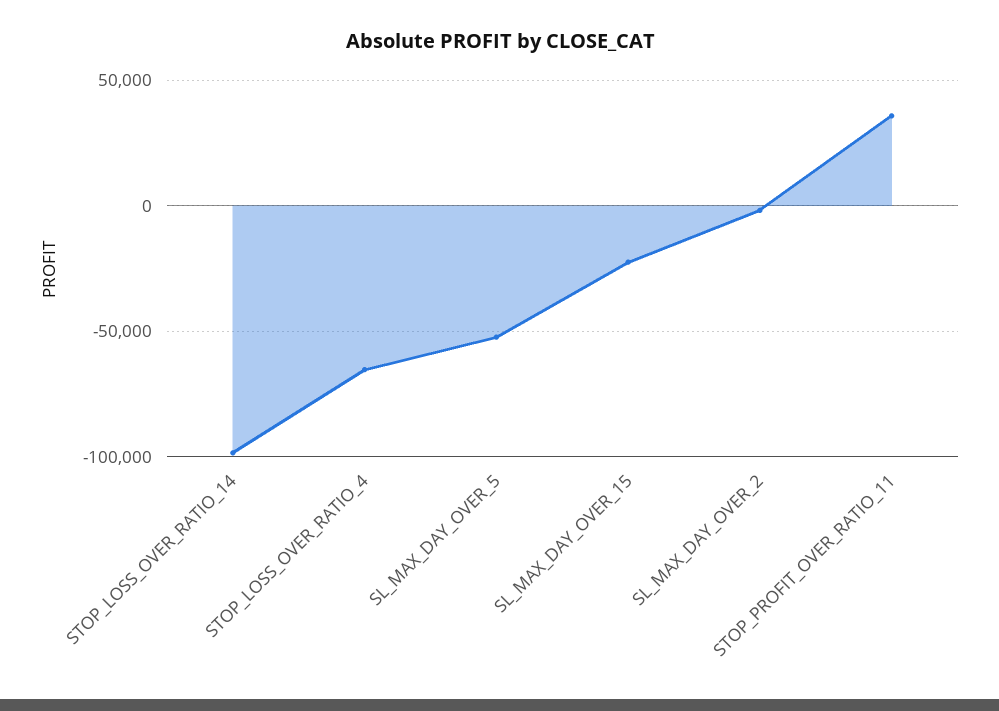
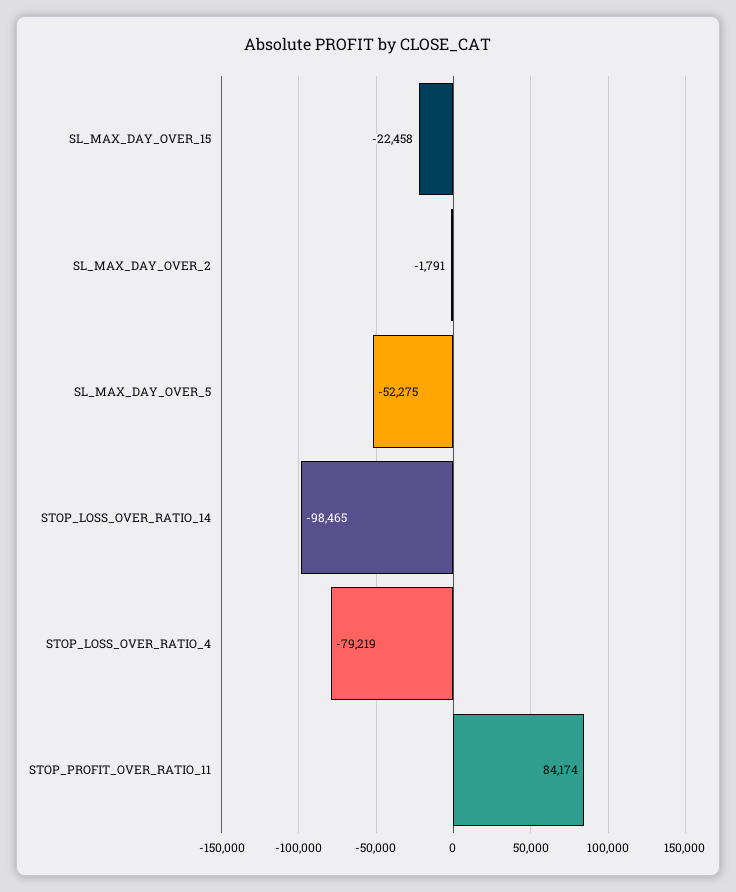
STOP_LOSS_OVER_RATIO_4: -65000 -> -79219
STOP_PROFIT_OVER_RATIO_11: 35000 -> 84174

